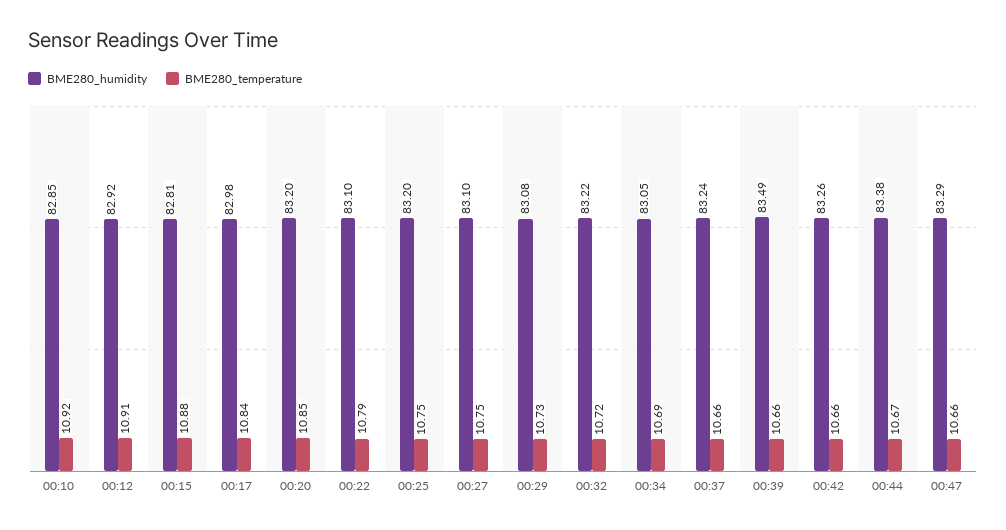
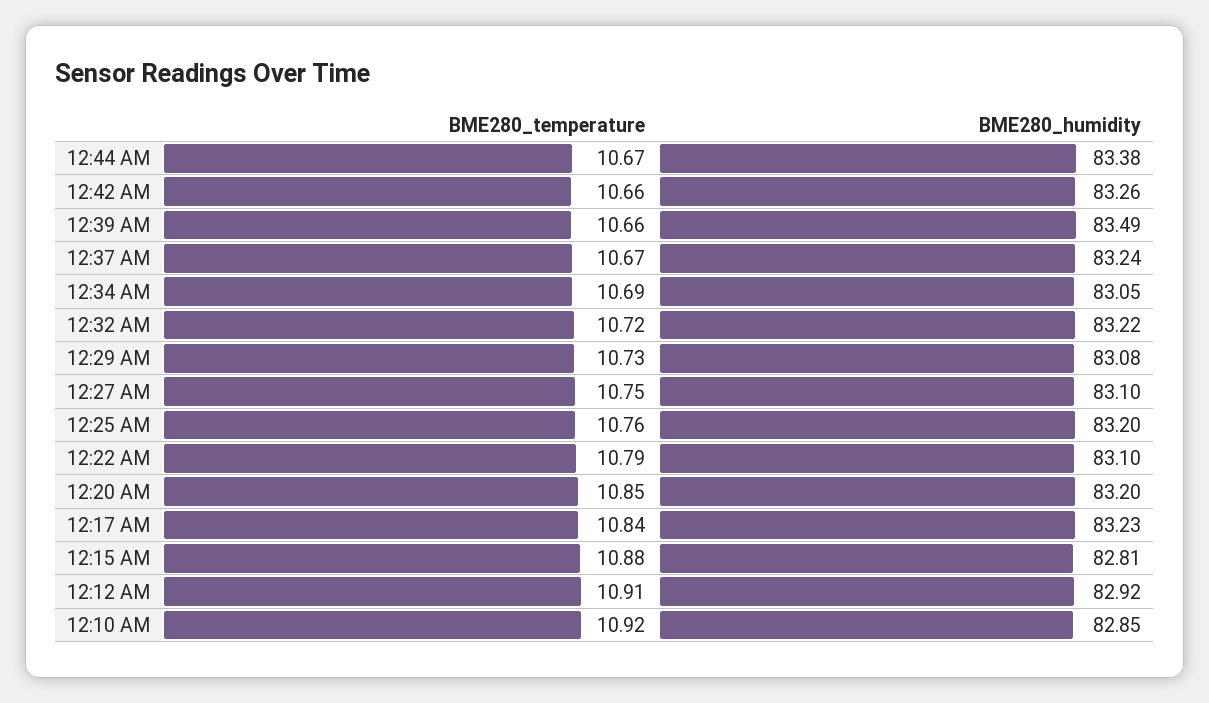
BME280_humidity, 00:17: 82.98 -> 83.23
BME280_temperature, 00:25: 10.75 -> 10.76
BME280_temperature, 00:37: 10.66 -> 10.67
BME280_humidity, 00:47: 83.29 -> none
BME280_temperature, 00:47: 10.66 -> none

